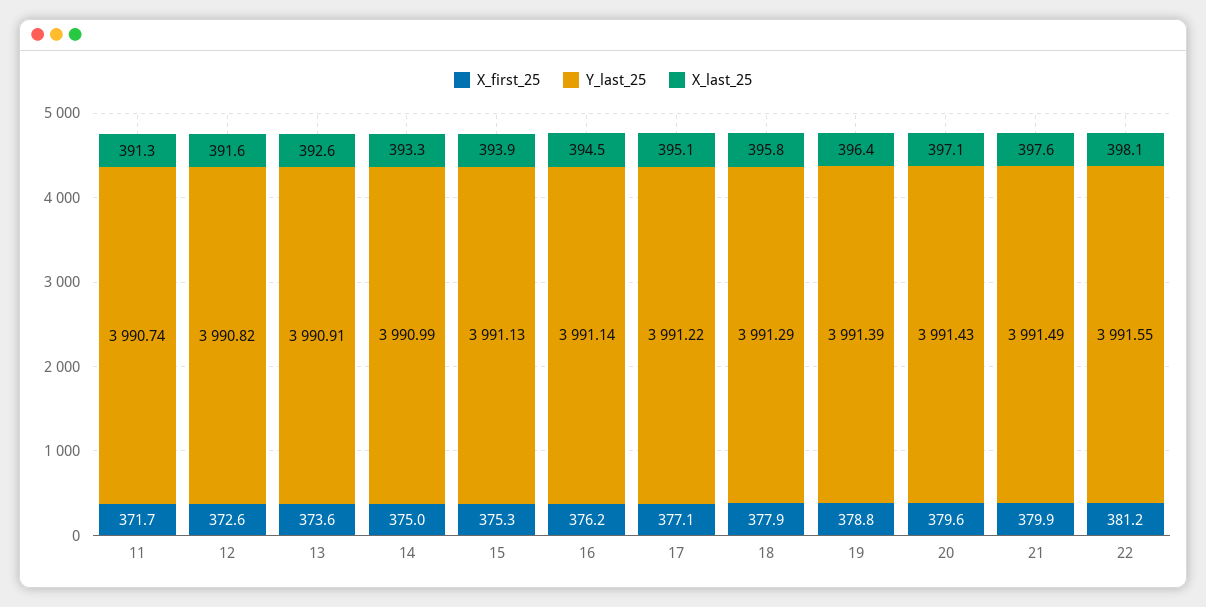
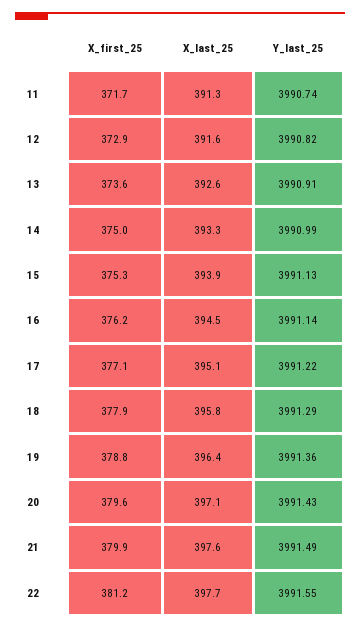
X_first_25, 12: 372.6 -> 372.9
Y_last_25, 19: 3991.39 -> 3991.36
X_last_25, 22: 398.1 -> 397.7

